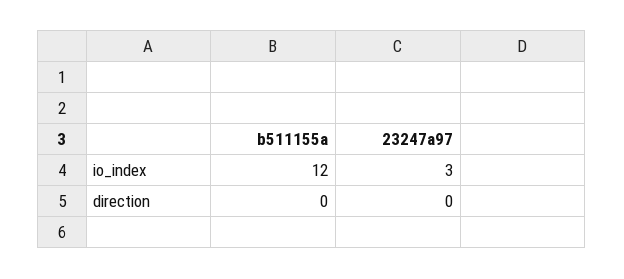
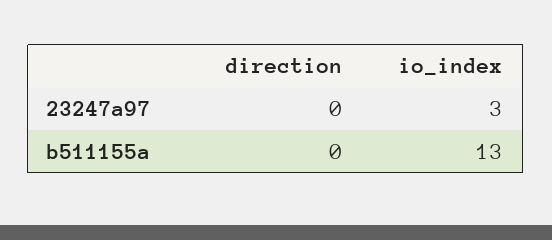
b511155a, io_index: 12 -> 13

